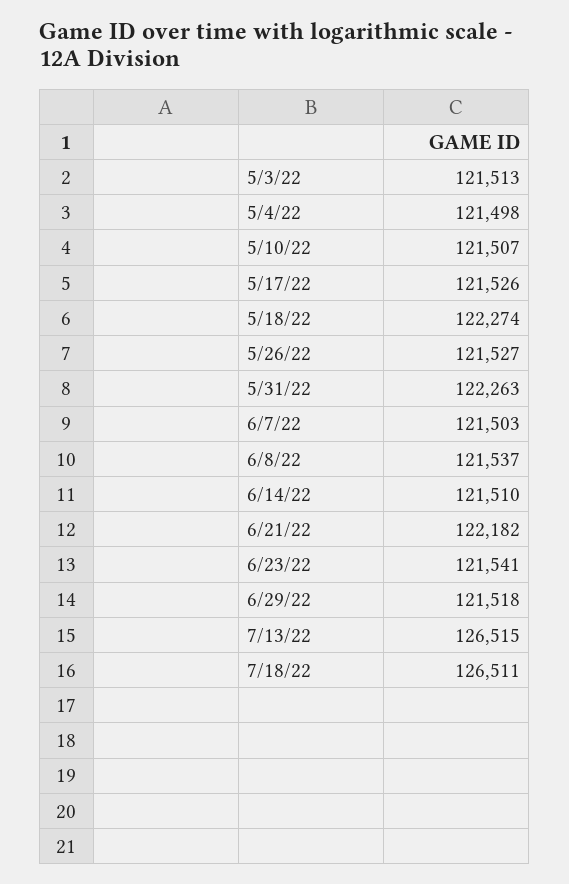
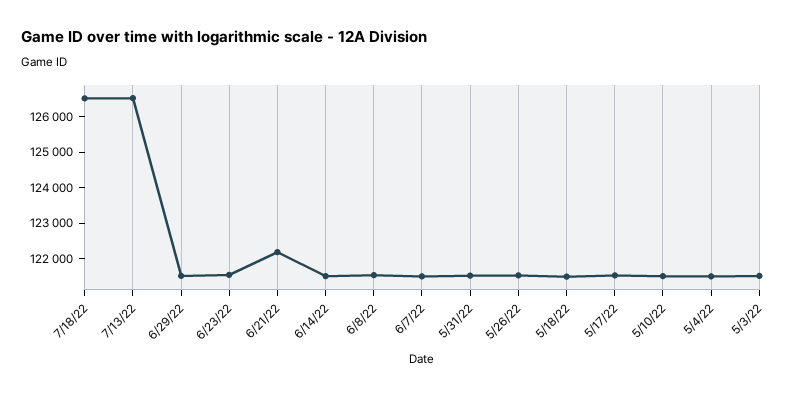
5/18/22: 122274 -> 121500
5/31/22: 122263 -> 121500

